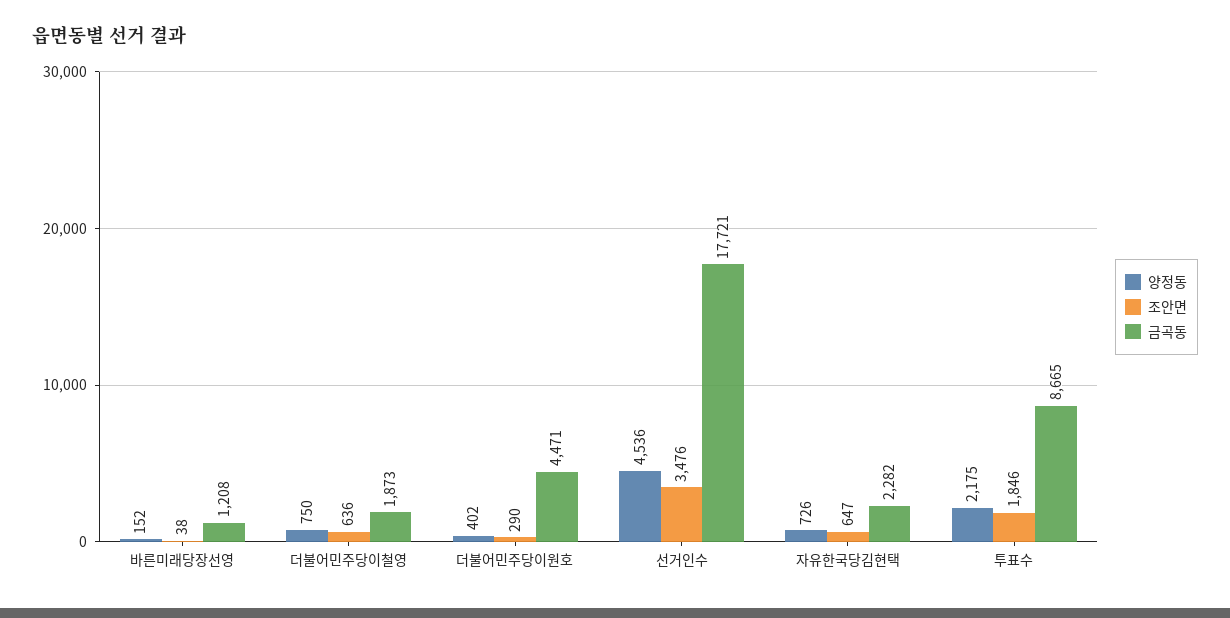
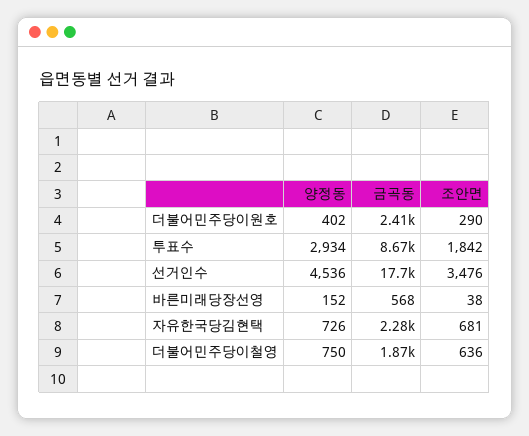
금곡동, 바른미래당장선영: 1208 -> 568
금곡동, 더불어민주당이원호: 4471 -> 2410
조안면, 자유한국당김현택: 647 -> 681
양정동, 투표수: 2175 -> 2934
조안면, 투표수: 1846 -> 1842

